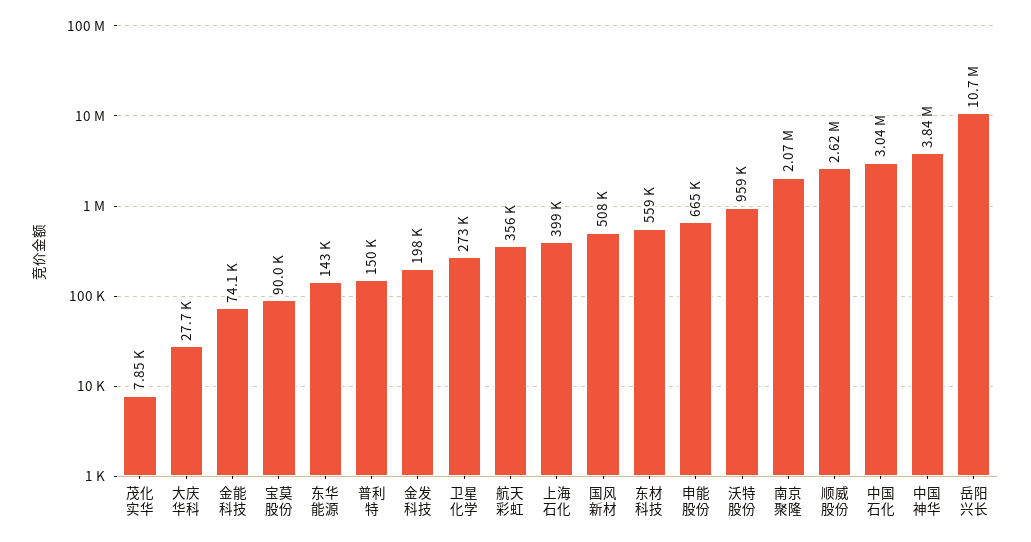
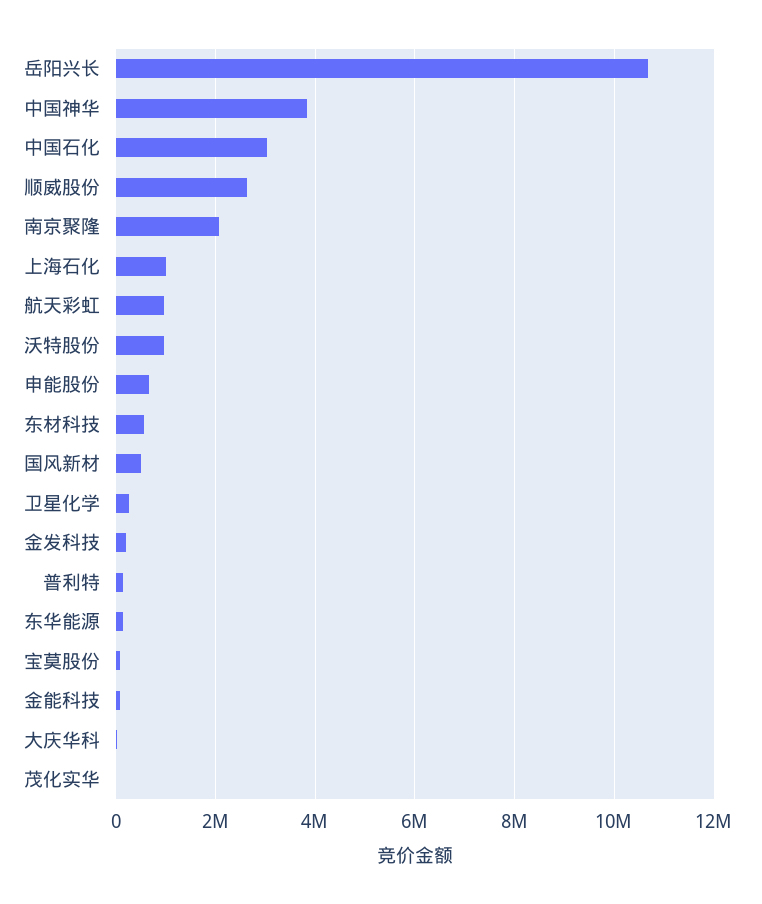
航天彩虹: 356000 -> 1000000
上海石化: 399000 -> 1000000

